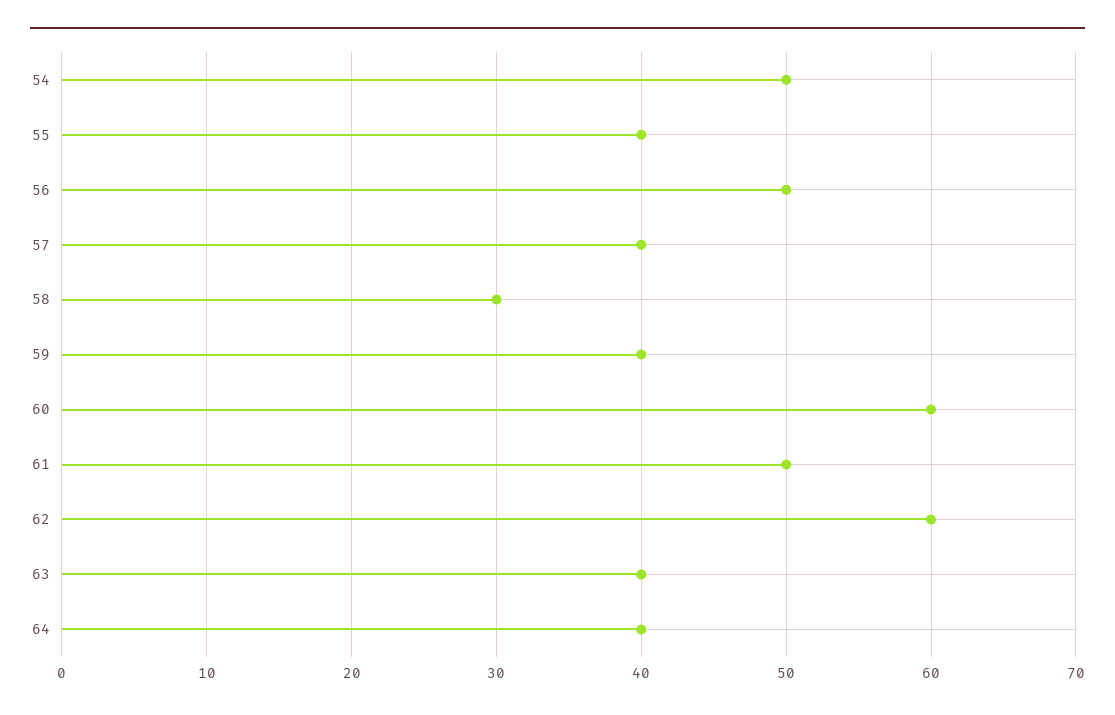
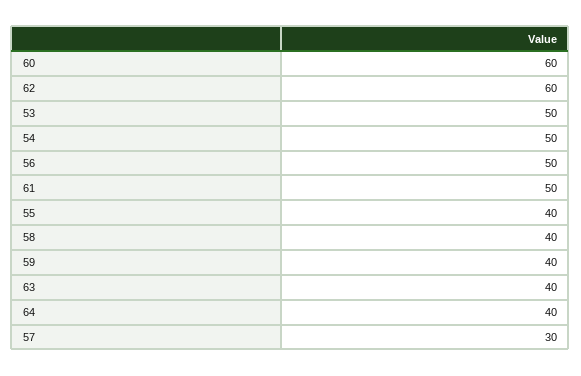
57: 40 -> 30
58: 30 -> 40
53: none -> 50

